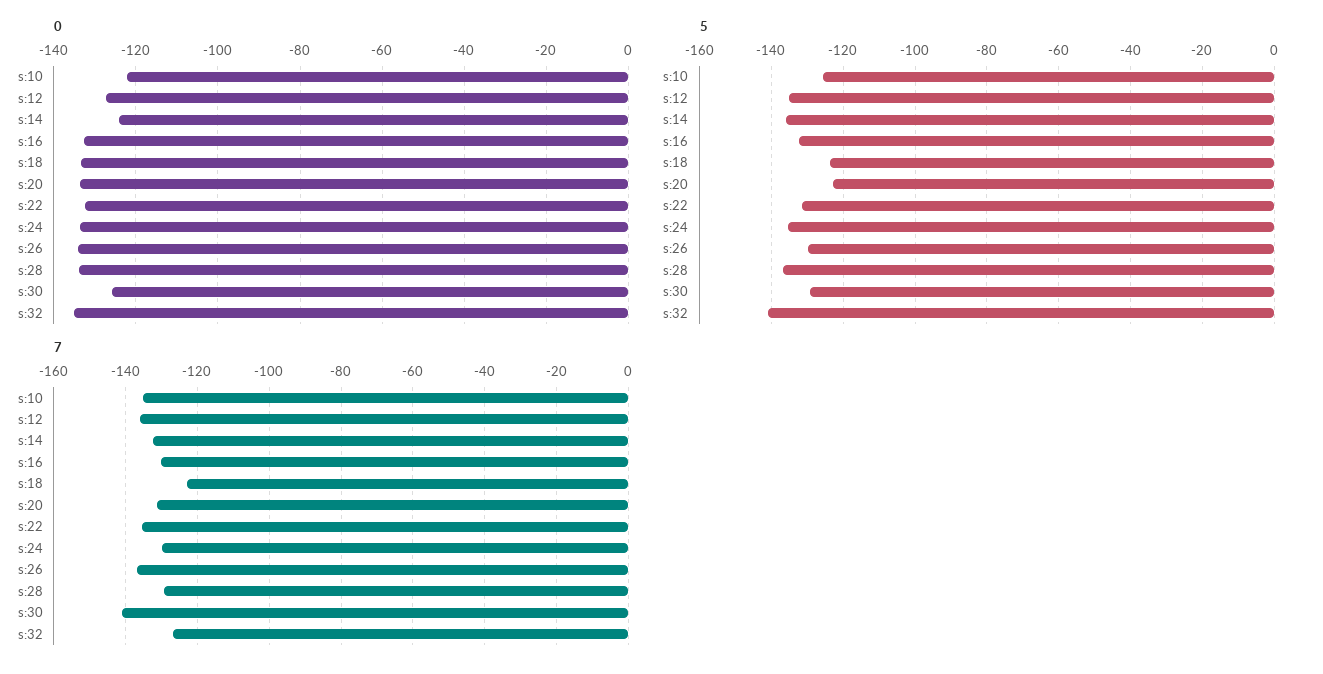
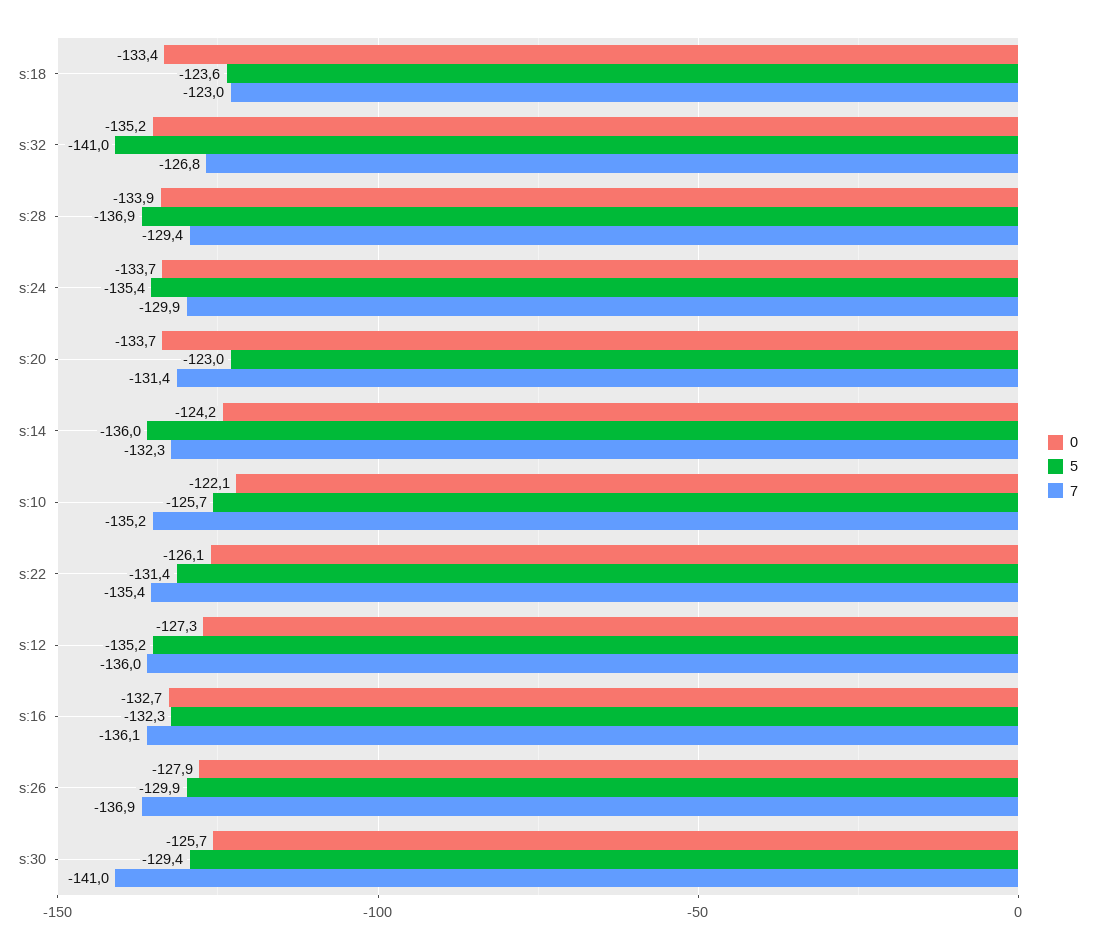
0, s:22: -132 -> -126.1
0, s:26: -134 -> -127.9
7, s:16: -130 -> -136.1

